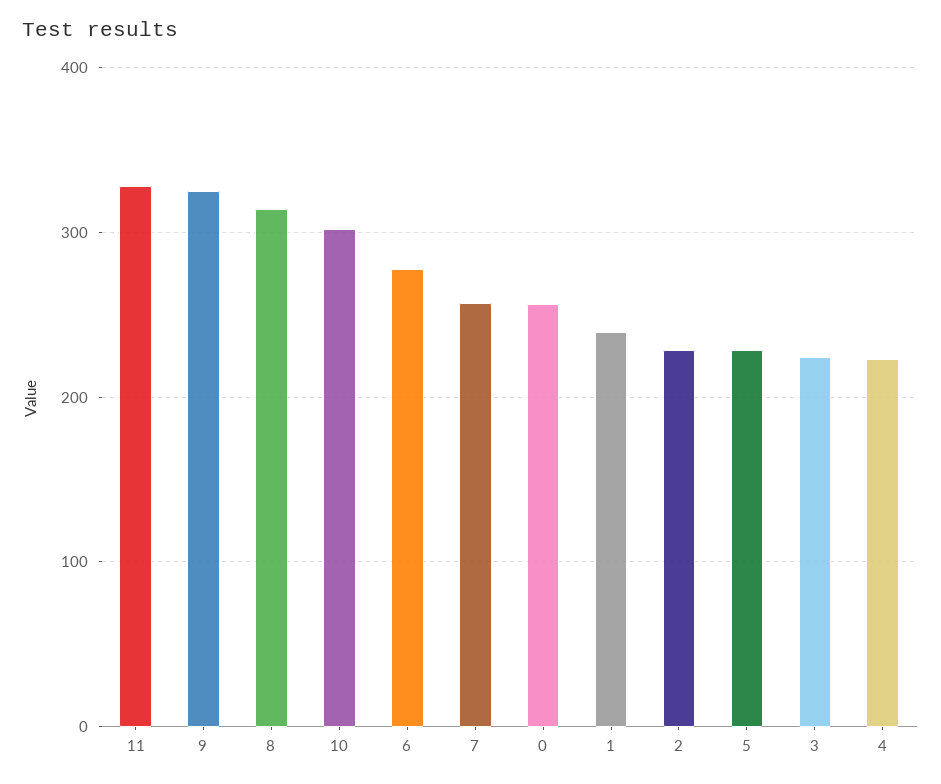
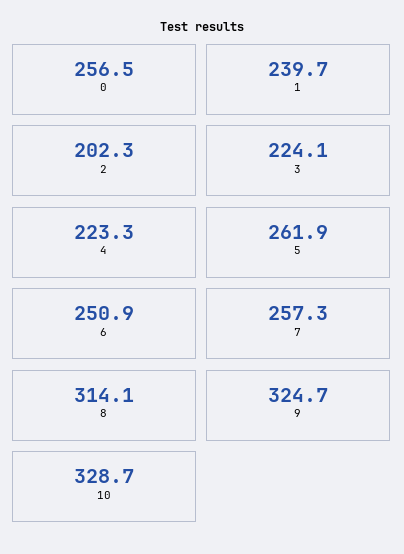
11: 330 -> none
10: 300 -> 328.7
6: 280 -> 250.9
2: 230 -> 202.3
5: 230 -> 261.9

